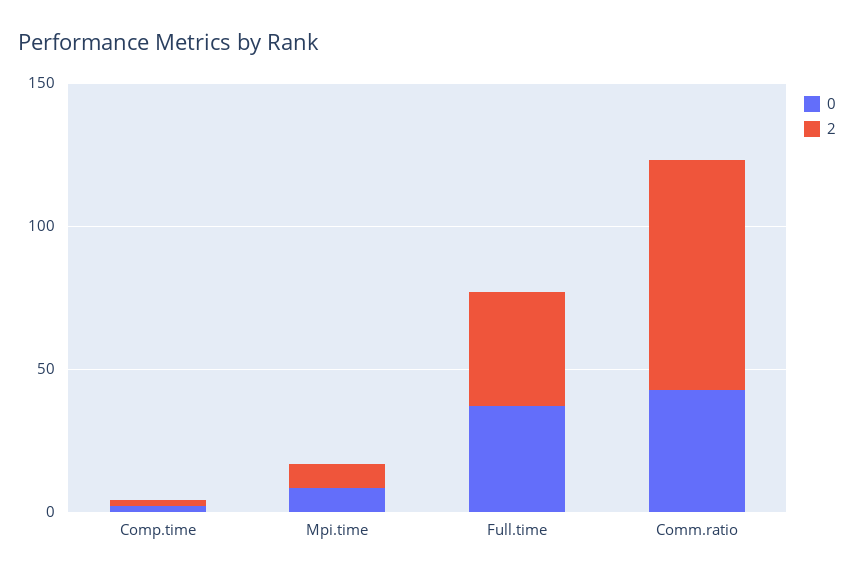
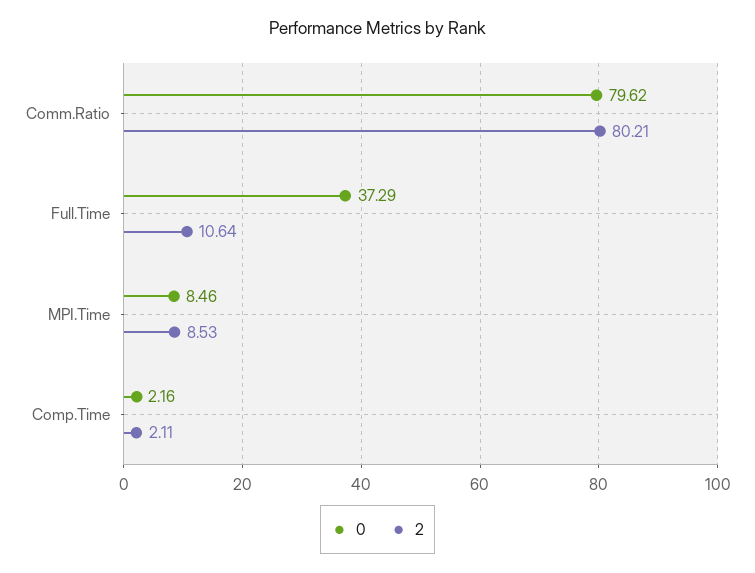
2, Full.time: 40 -> 10.64
0, Comm.ratio: 40 -> 79.62

